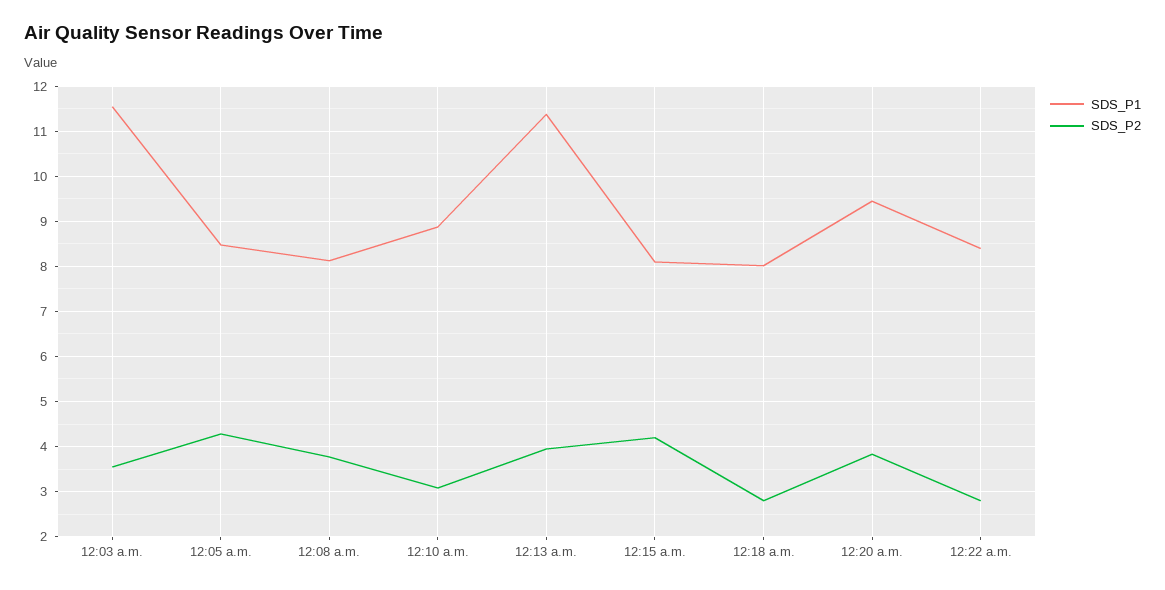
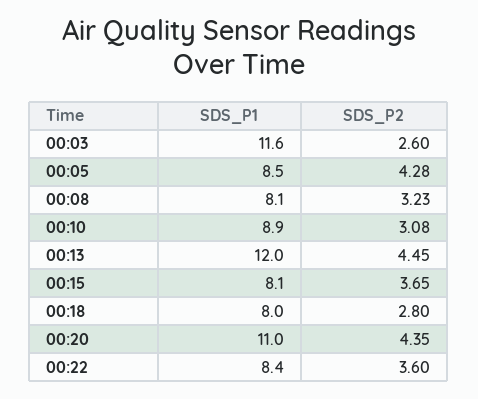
SDS_P2, 12:03 a.m.: 3.6 -> 2.6
SDS_P2, 12:08 a.m.: 3.8 -> 3.23
SDS_P1, 12:13 a.m.: 11.4 -> 12
SDS_P2, 12:13 a.m.: 4 -> 4.45
SDS_P2, 12:15 a.m.: 4.2 -> 3.65
SDS_P1, 12:20 a.m.: 9.4 -> 11
SDS_P2, 12:20 a.m.: 3.8 -> 4.35
SDS_P2, 12:22 a.m.: 2.8 -> 3.6

